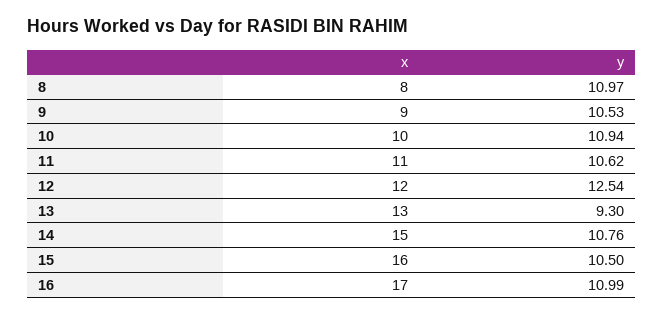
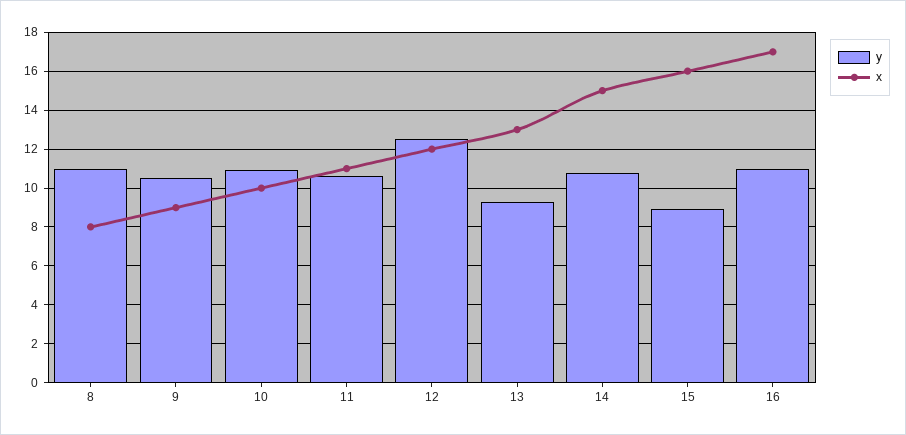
y, 15: 10.5 -> 9

